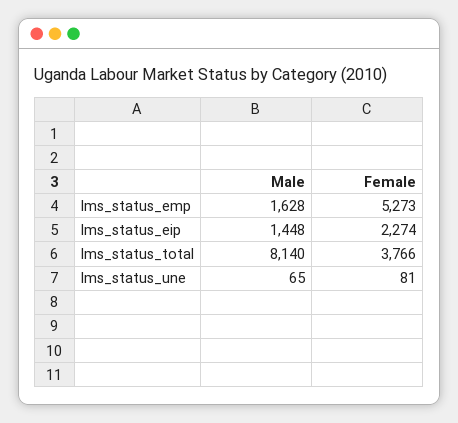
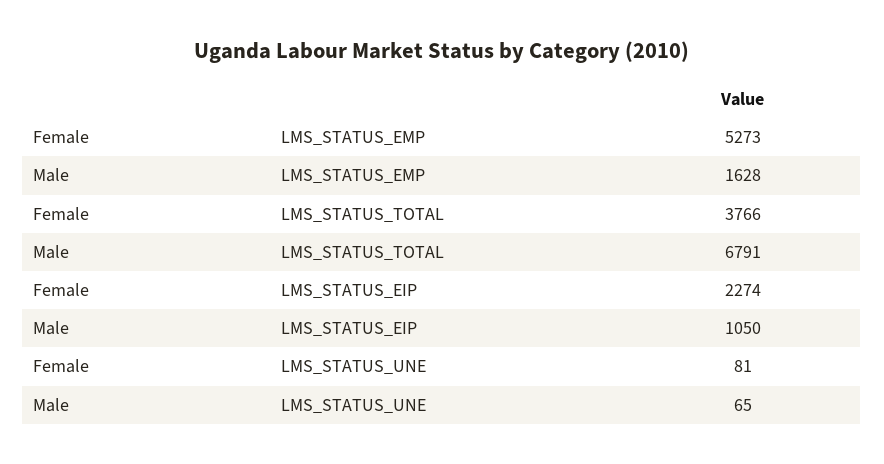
Male, lms_status_eip: 1448 -> 1050
Male, lms_status_total: 8140 -> 6791

